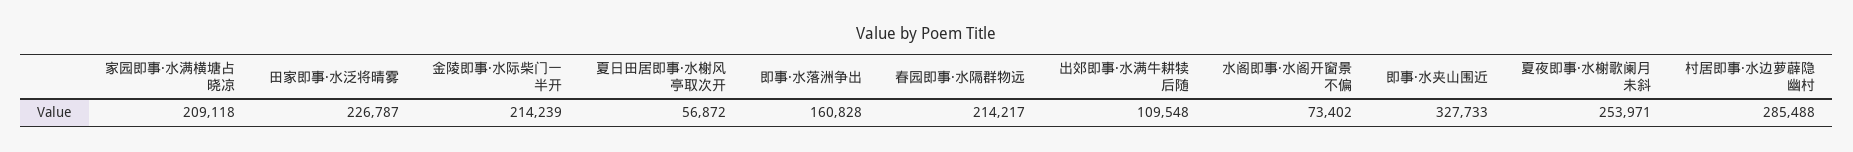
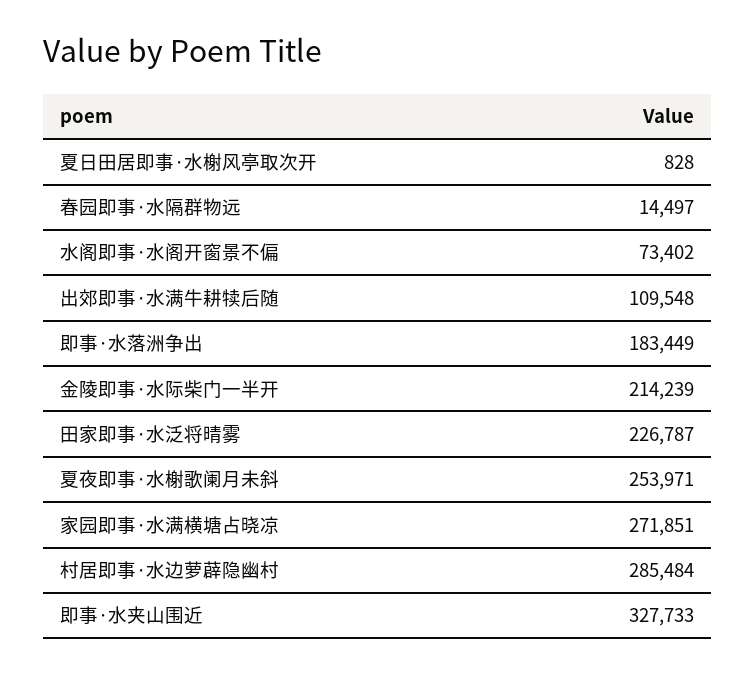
家园即事·水满横塘占晓凉: 209118 -> 271851
夏日田居即事·水榭风亭取次开: 56872 -> 828
即事·水落洲争出: 160828 -> 183449
春园即事·水隔群物远: 214217 -> 14497
村居即事·水边萝薜隐幽村: 285488 -> 285484

